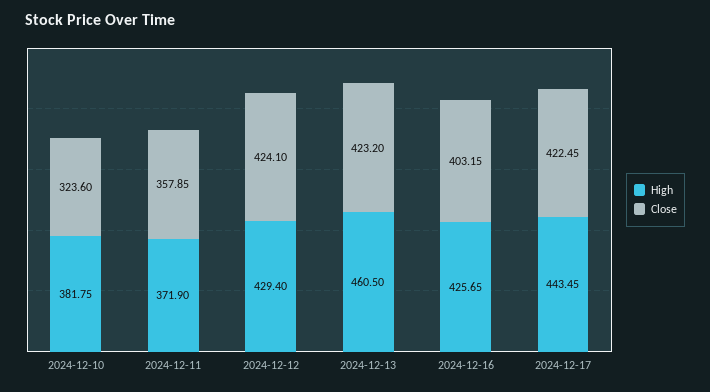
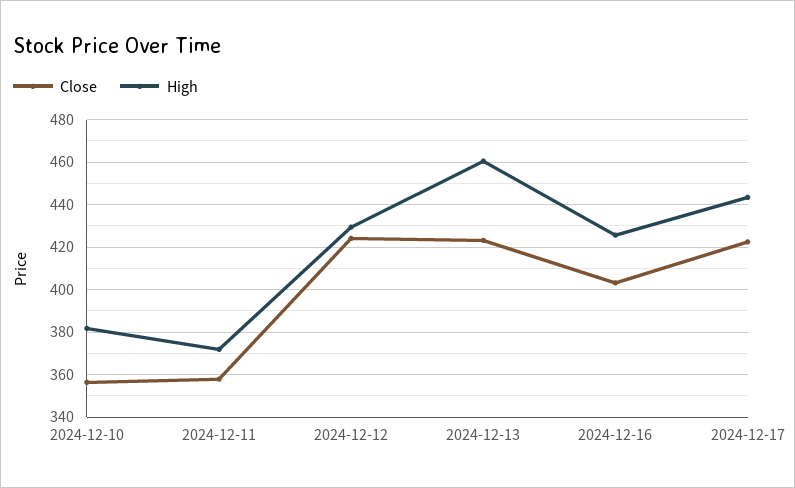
Close, 2024-12-10: 323.6 -> 355

